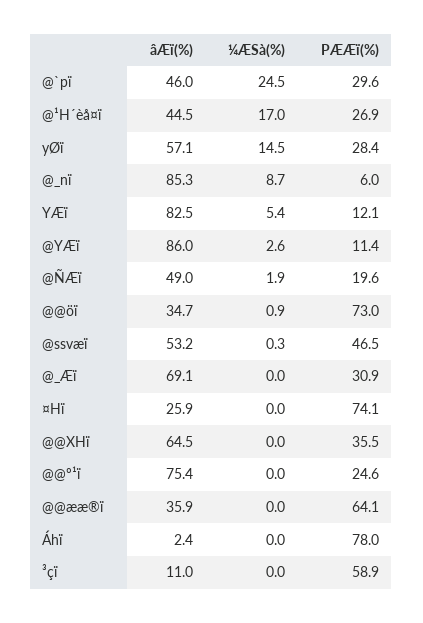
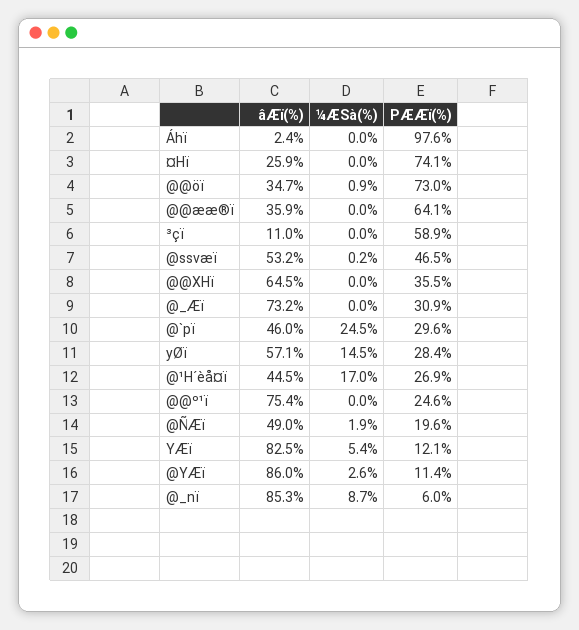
¼ÆSà(%), @ssvæï: 0.3 -> 0.2
âÆï(%), @_Æï: 69.1 -> 73.2
PÆÆï(%), Áhï: 78 -> 97.6

